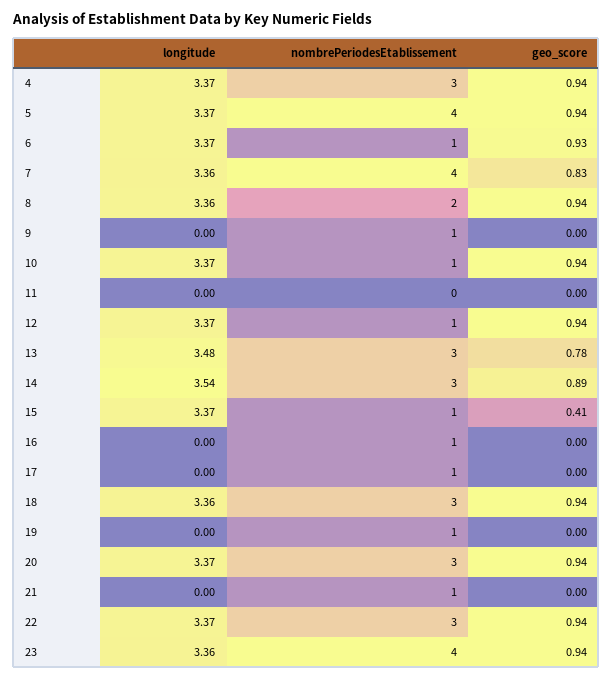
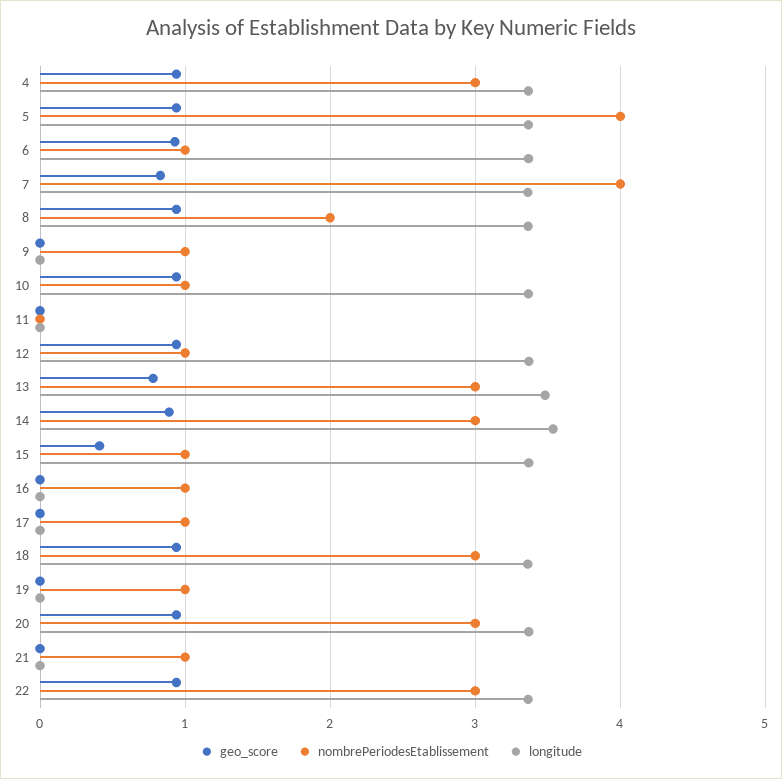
longitude, 23: 3.36 -> none
nombrePeriodesEtablissement, 23: 4 -> none
geo_score, 23: 0.94 -> none

